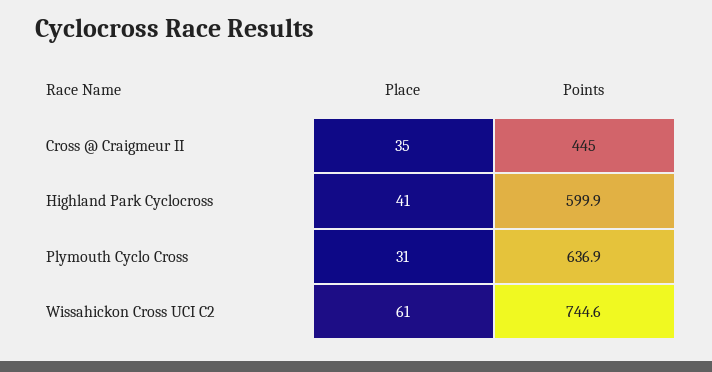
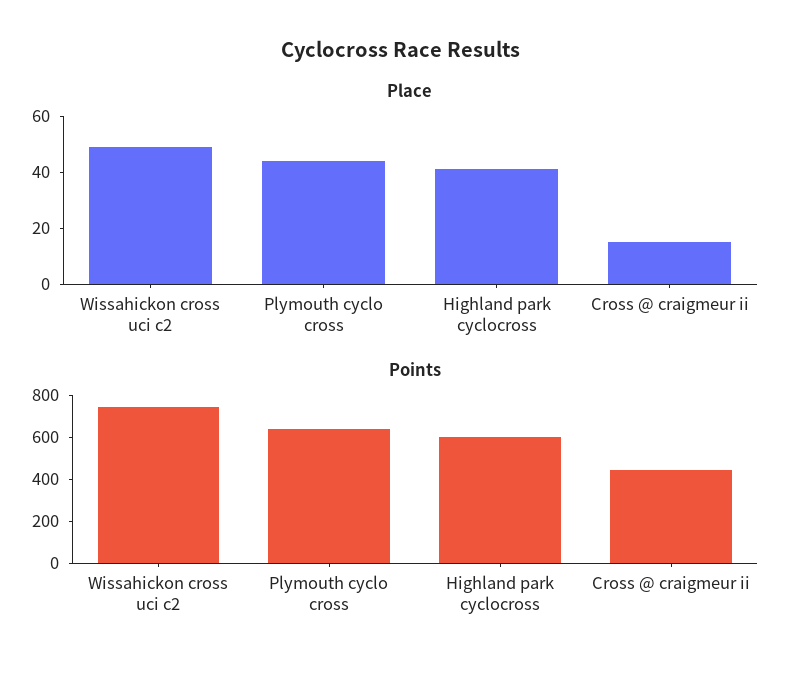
Place, Cross @ Craigmeur II: 35 -> 15
Place, Plymouth Cyclo Cross: 31 -> 45
Place, Wissahickon Cross UCI C2: 61 -> 50

